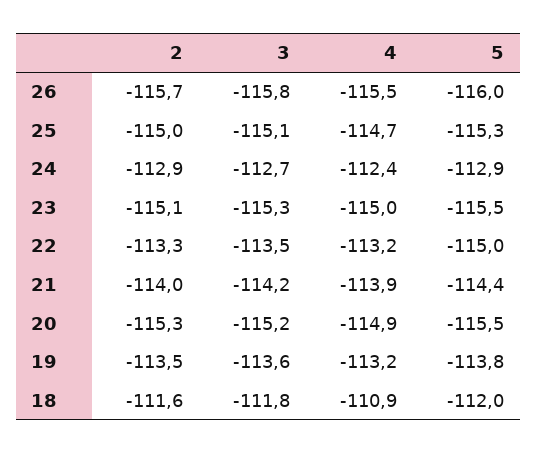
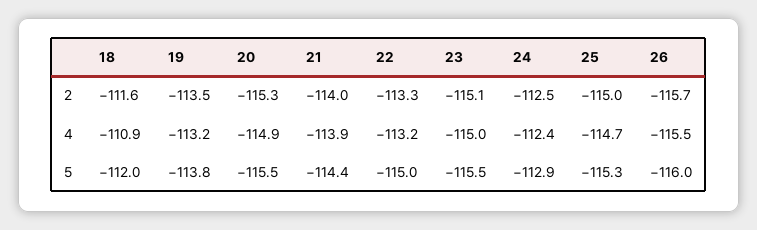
3, 26: -115.8 -> none
3, 25: -115.1 -> none
2, 24: -112.9 -> -112.5
3, 24: -112.7 -> none
3, 23: -115.3 -> none
3, 22: -113.5 -> none
3, 21: -114.2 -> none
3, 20: -115.2 -> none
3, 19: -113.6 -> none
3, 18: -111.8 -> none

